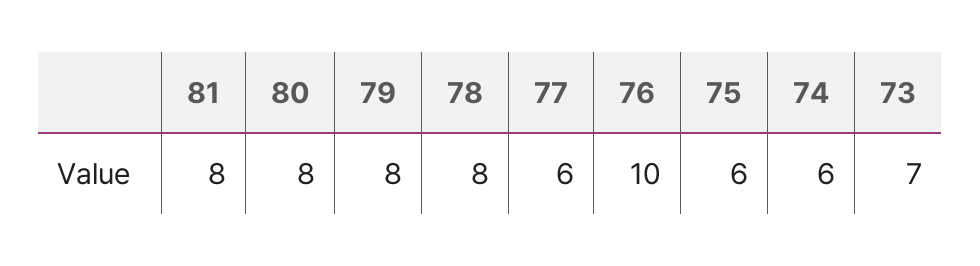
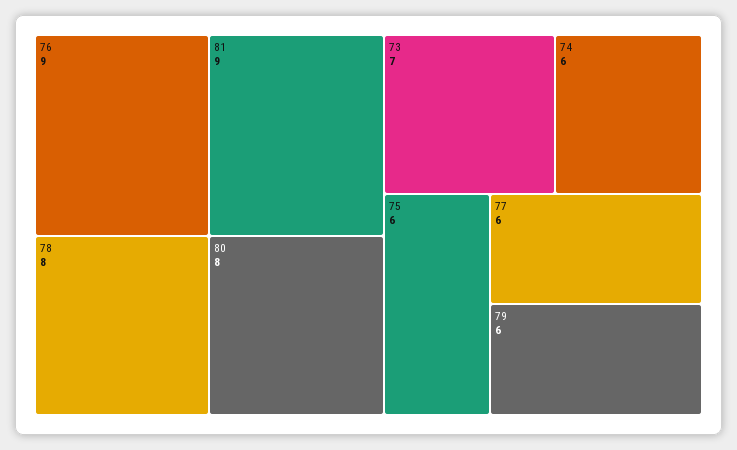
81: 8 -> 9
79: 8 -> 6
76: 10 -> 9

